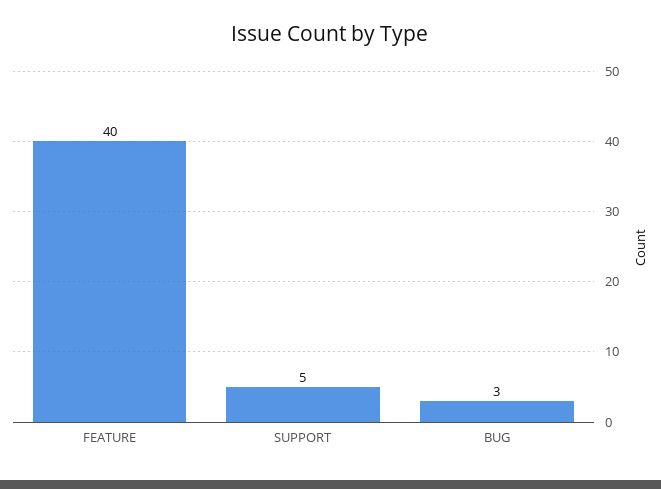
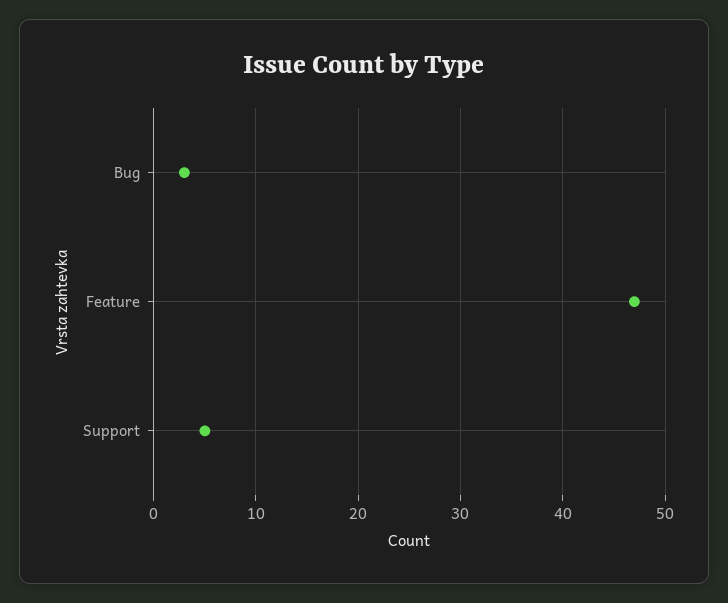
FEATURE: 40 -> 47

